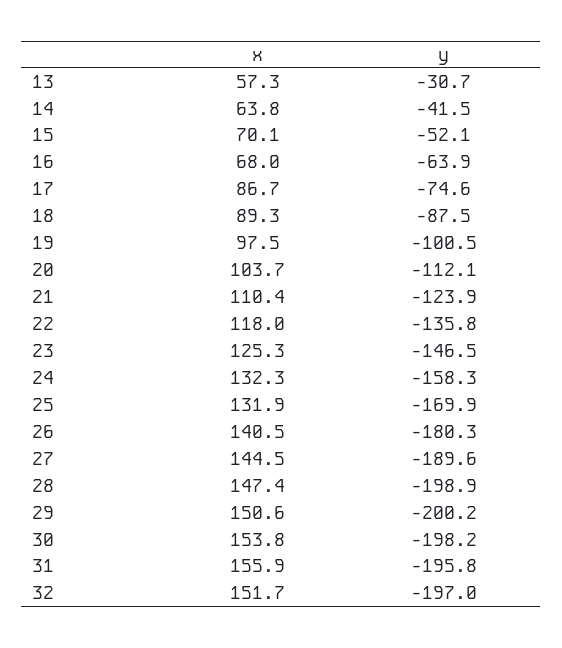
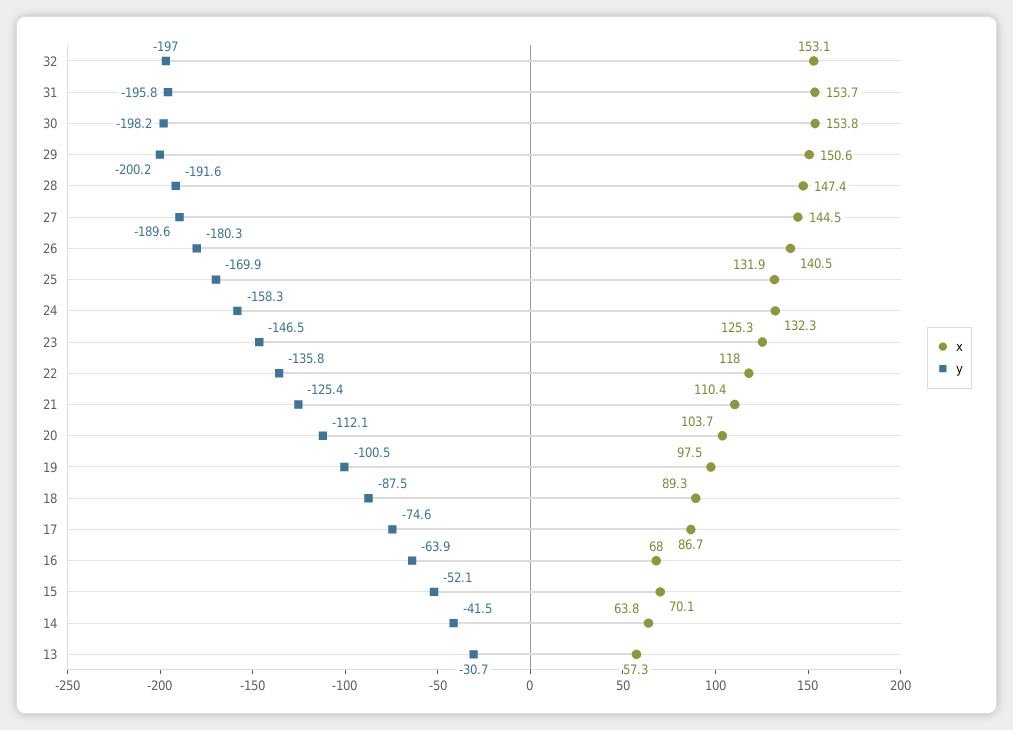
y, 21: -123.9 -> -125.4
y, 28: -198.9 -> -191.6
x, 31: 155.9 -> 153.7
x, 32: 151.7 -> 153.1

